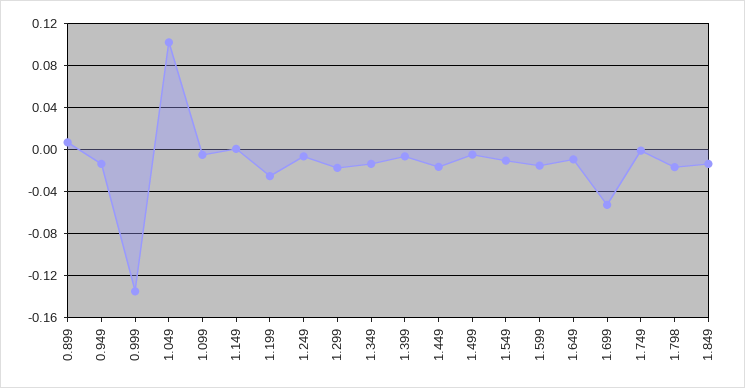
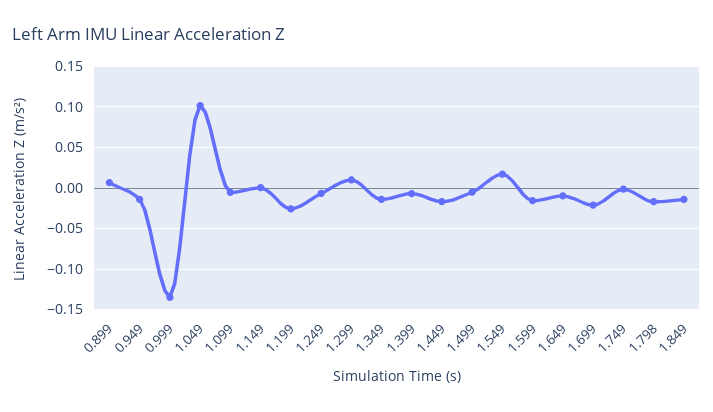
1.299: -0.02 -> 0.01
1.549: -0.01 -> 0.02
1.699: -0.05 -> -0.02

